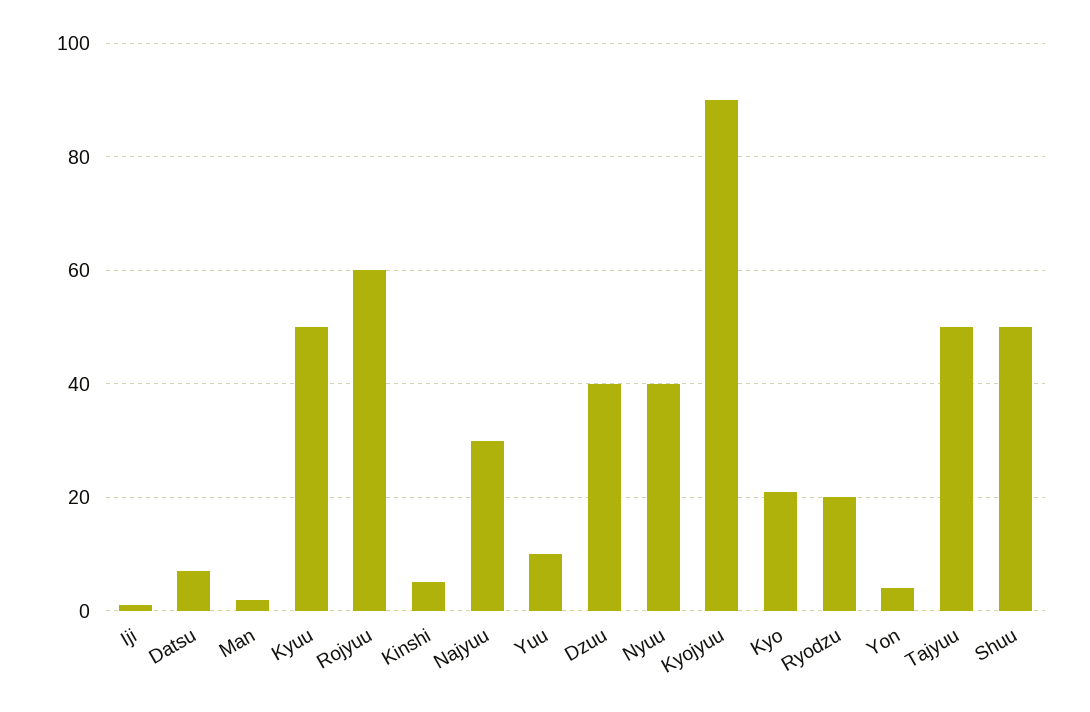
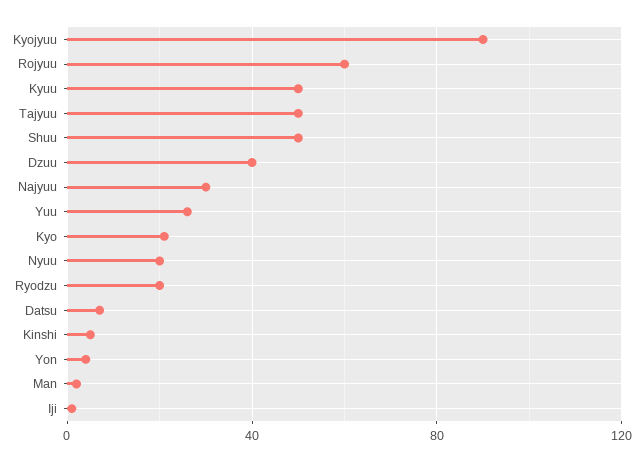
Yuu: 10 -> 25
Nyuu: 40 -> 20

